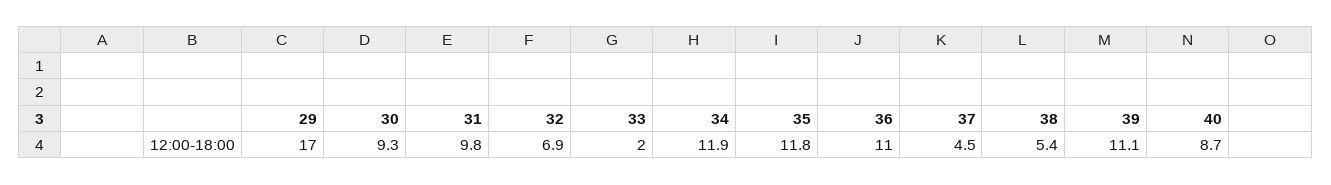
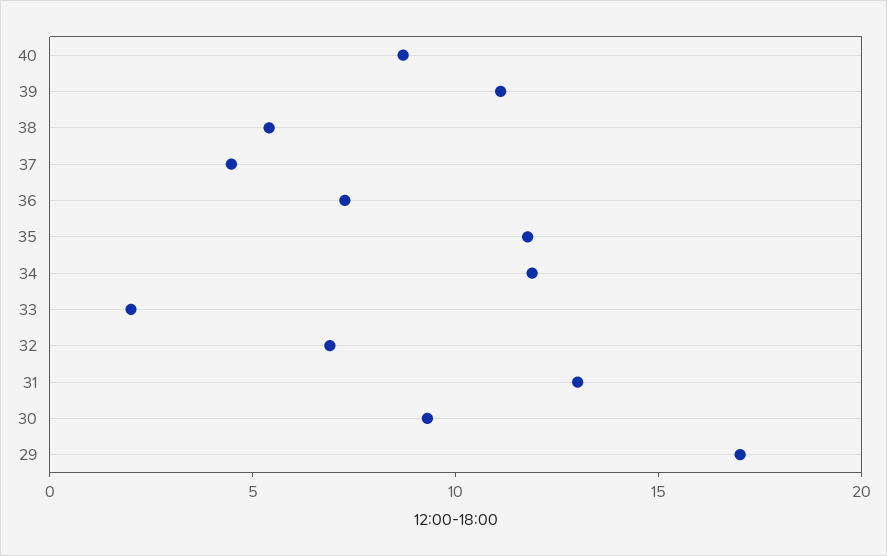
31: 9.8 -> 13
36: 11 -> 7

